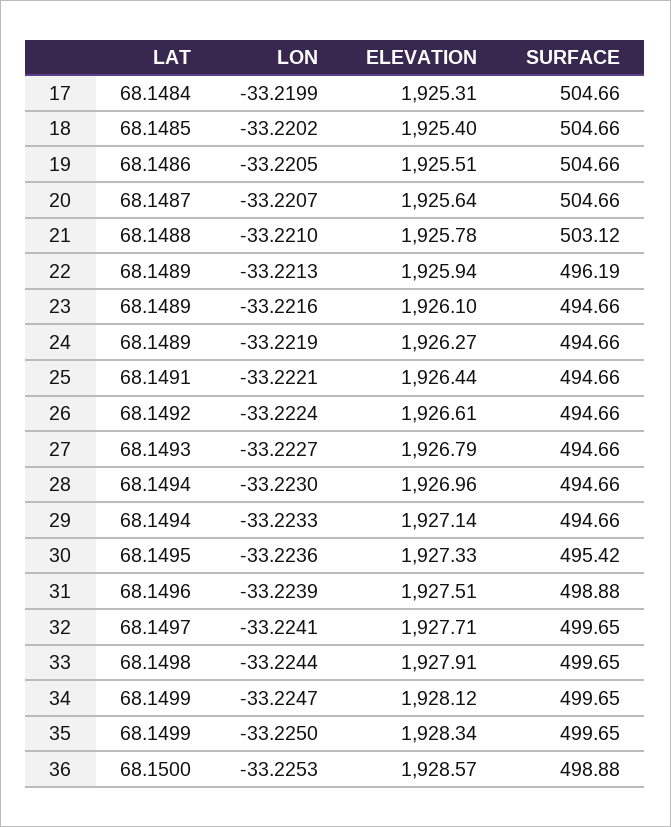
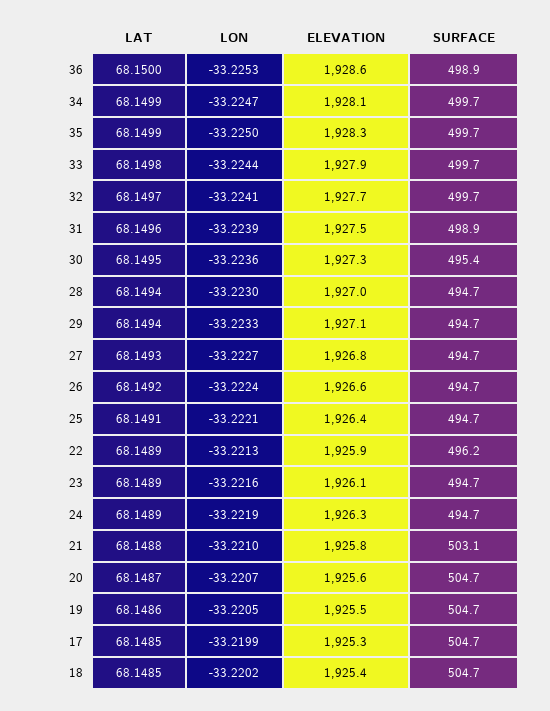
LAT, 17: 68.1484 -> 68.1485

